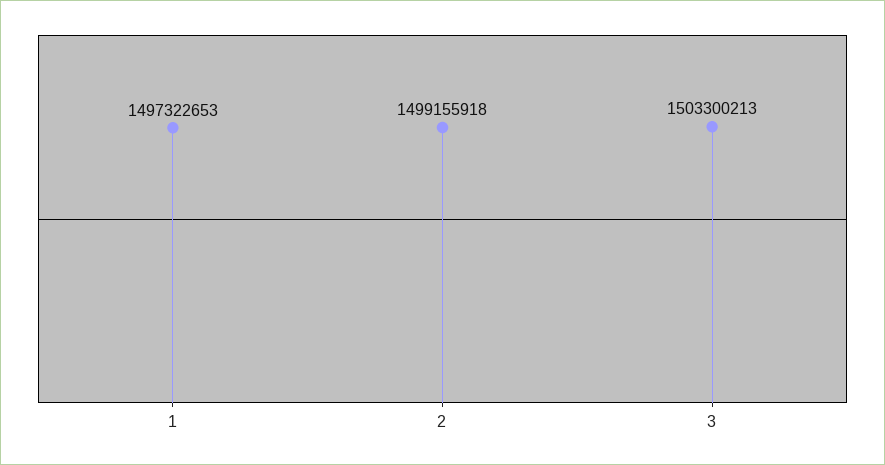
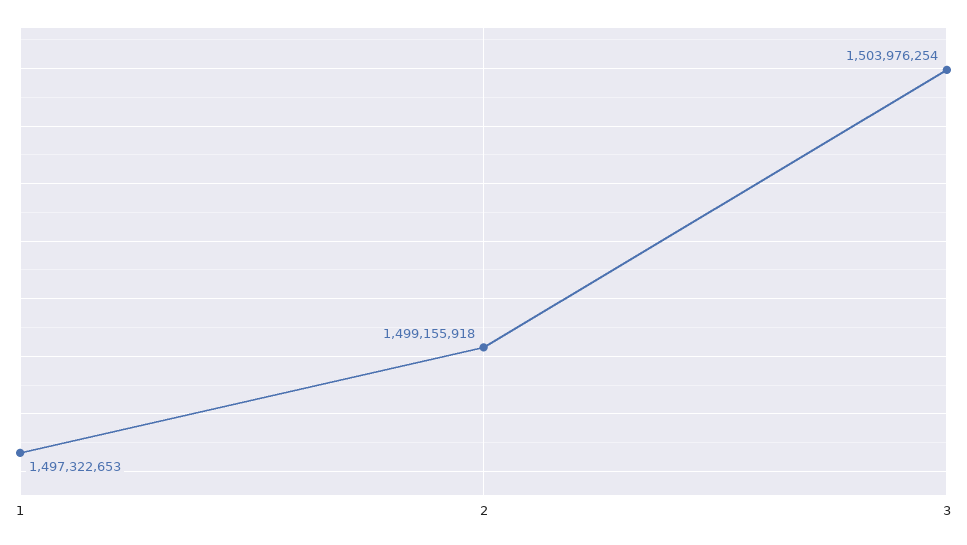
3: 1503300213 -> 1503976254

